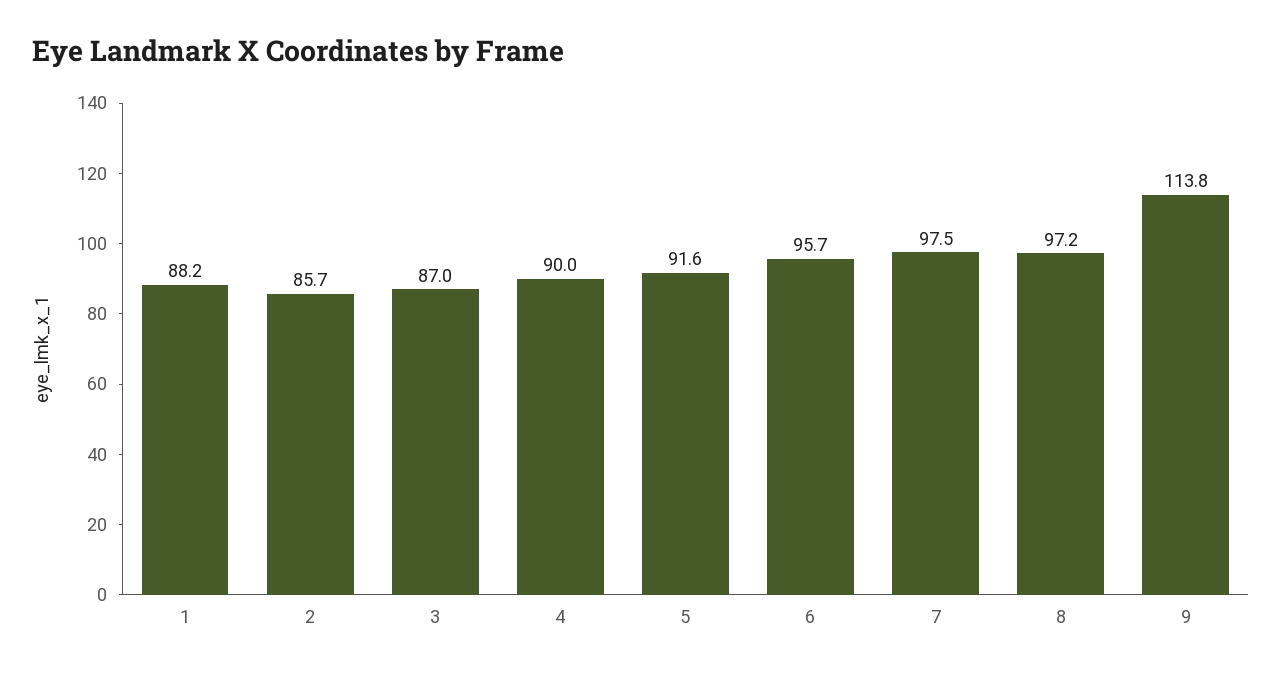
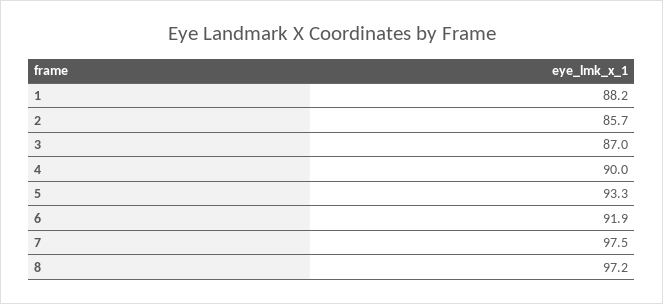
5: 91.6 -> 93.3
6: 95.7 -> 91.9
9: 113.8 -> none

